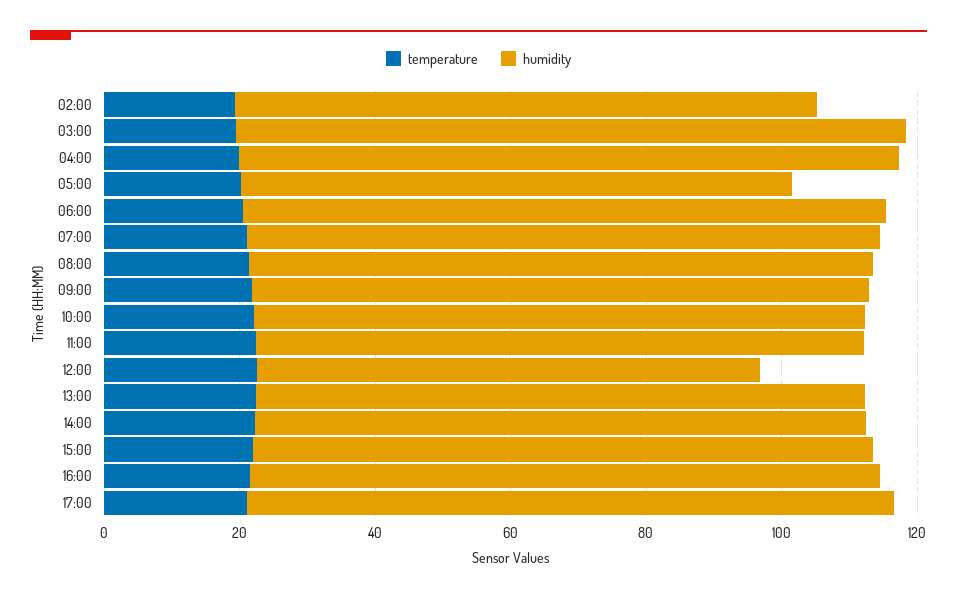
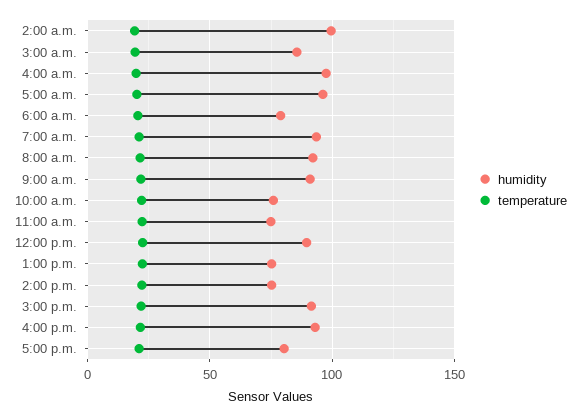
humidity, 02:00: 85 -> 100
humidity, 03:00: 100 -> 85
humidity, 05:00: 80 -> 95
humidity, 06:00: 95 -> 80
humidity, 10:00: 90 -> 75
humidity, 11:00: 90 -> 75
humidity, 12:00: 75 -> 90
humidity, 13:00: 90 -> 75
humidity, 14:00: 90 -> 75
humidity, 17:00: 95 -> 80

